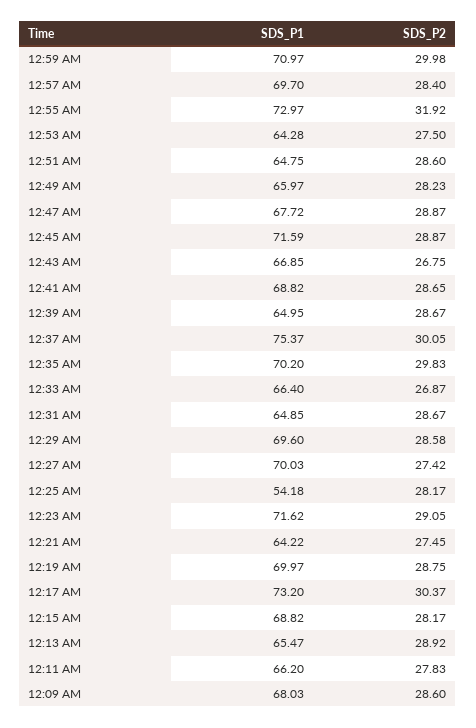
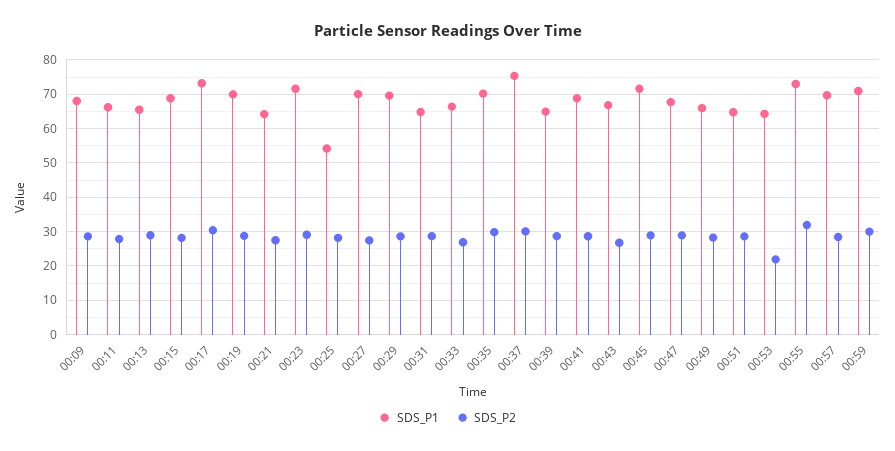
SDS_P2, 12:53 AM: 27.5 -> 22

